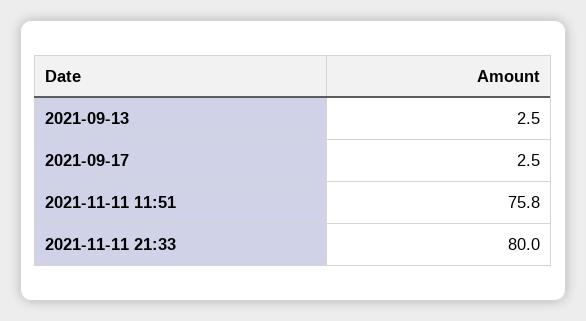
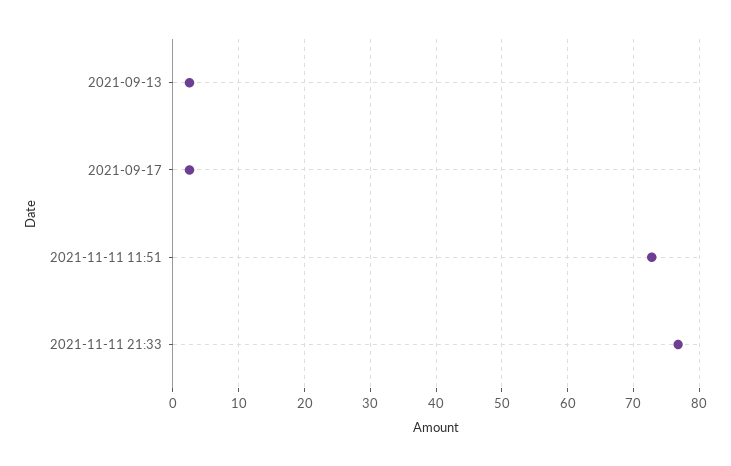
2021-11-11 11:51: 75.8 -> 73
2021-11-11 21:33: 80 -> 77

